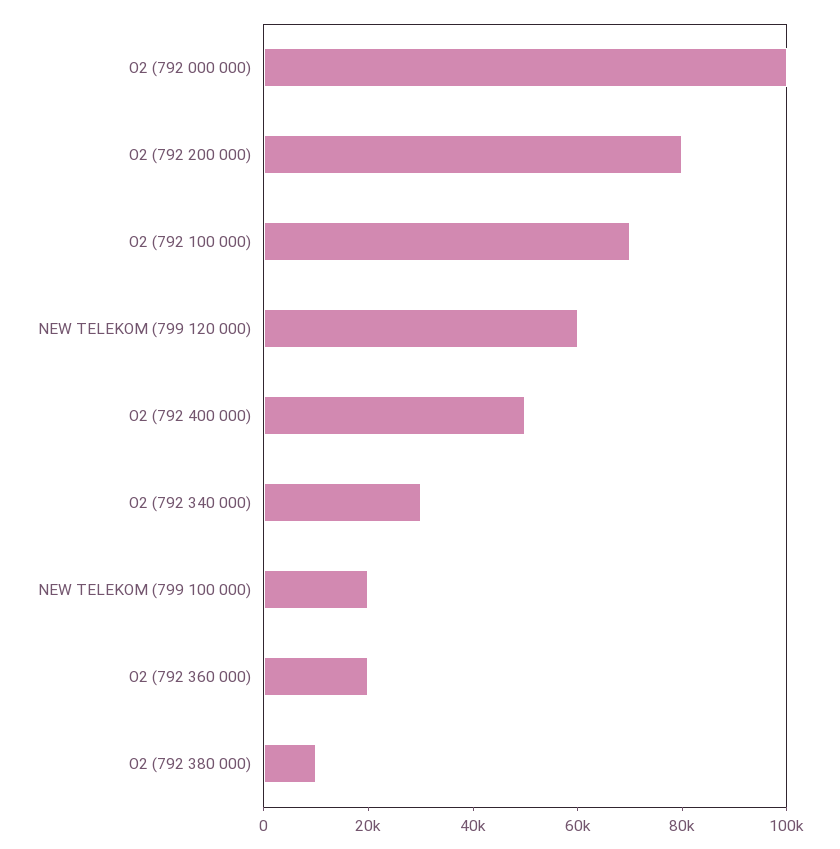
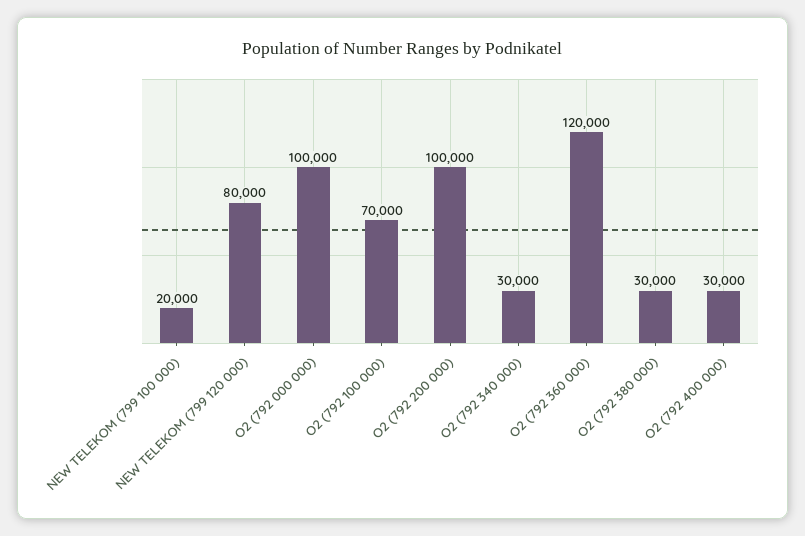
O2 (792 200 000): 80000 -> 100000
NEW TELEKOM (799 120 000): 60000 -> 80000
O2 (792 400 000): 50000 -> 30000
O2 (792 360 000): 20000 -> 120000
O2 (792 380 000): 10000 -> 30000

